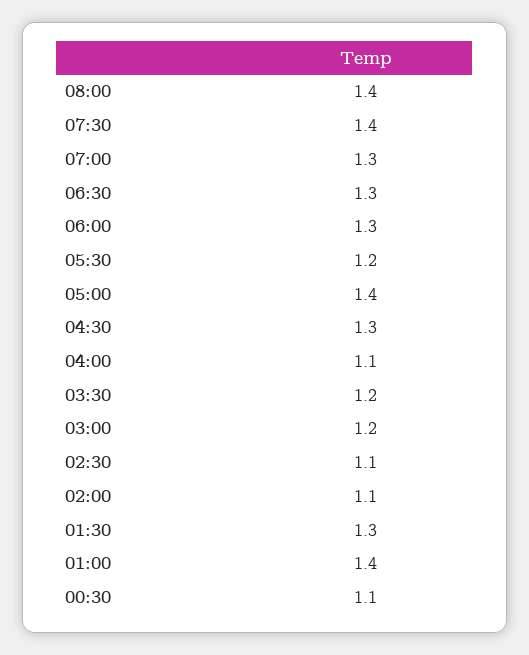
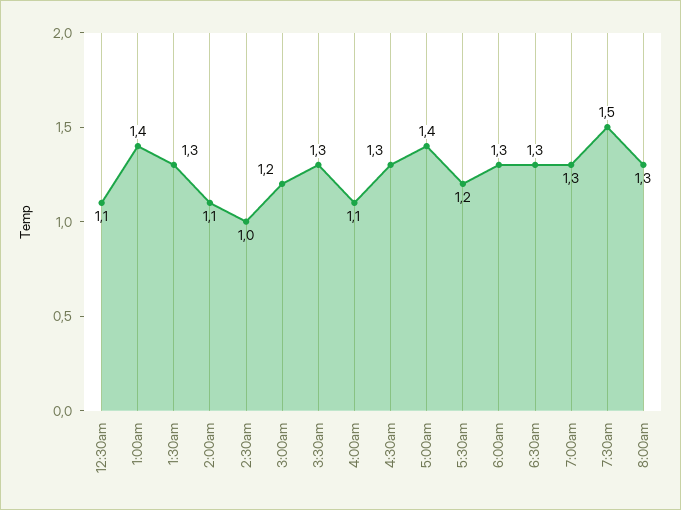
08:00: 1.4 -> 1.3
07:30: 1.4 -> 1.5
03:30: 1.2 -> 1.3
02:30: 1.1 -> 1

